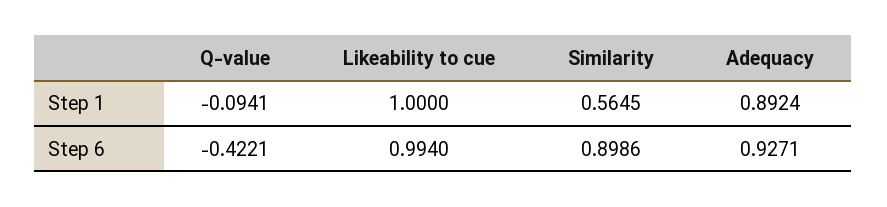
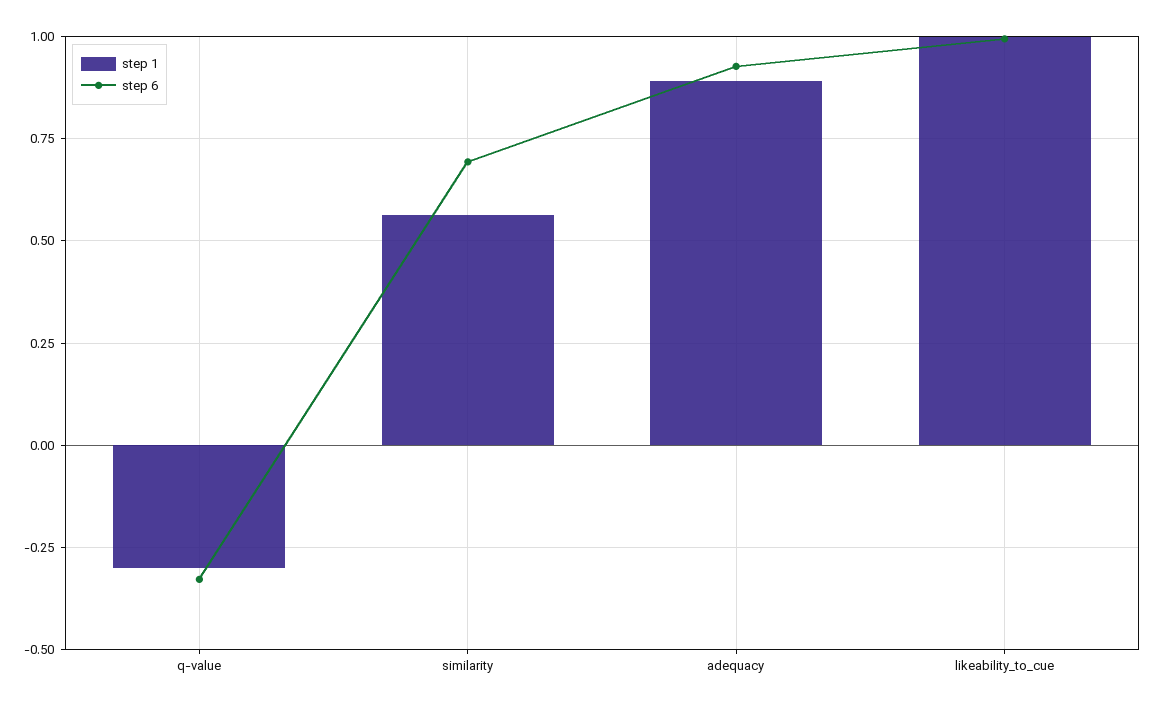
Step 1, Q-value: -0.0941 -> -0.3
Step 6, Q-value: -0.4221 -> -0.325
Step 6, Similarity: 0.8986 -> 0.7

